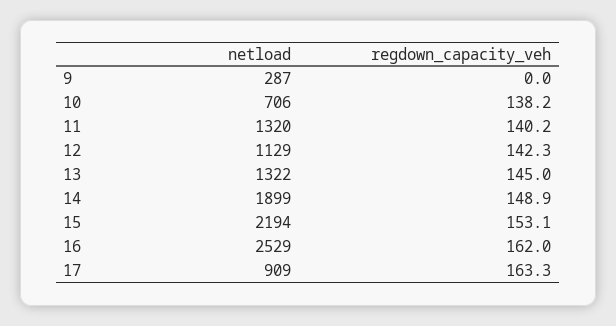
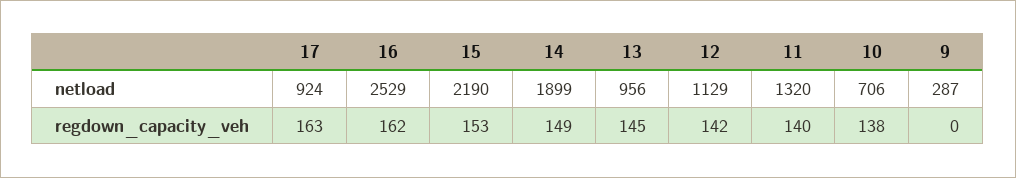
netload, 13: 1322 -> 956
netload, 15: 2194 -> 2190
netload, 17: 909 -> 924

